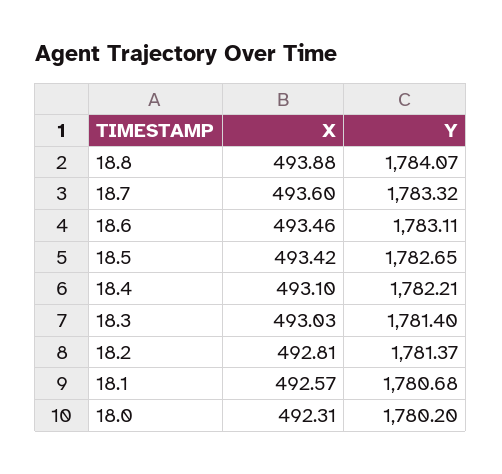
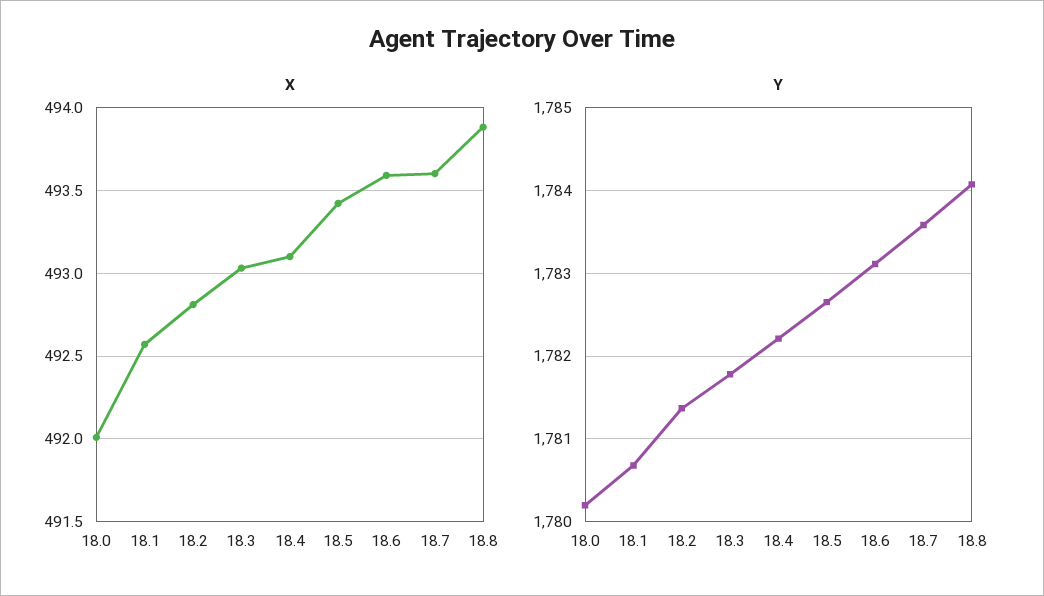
Y, 18.7: 1783.32 -> 1783.6
X, 18.6: 493.46 -> 493.6
Y, 18.3: 1781.4 -> 1781.8
X, 18.0: 492.31 -> 492

